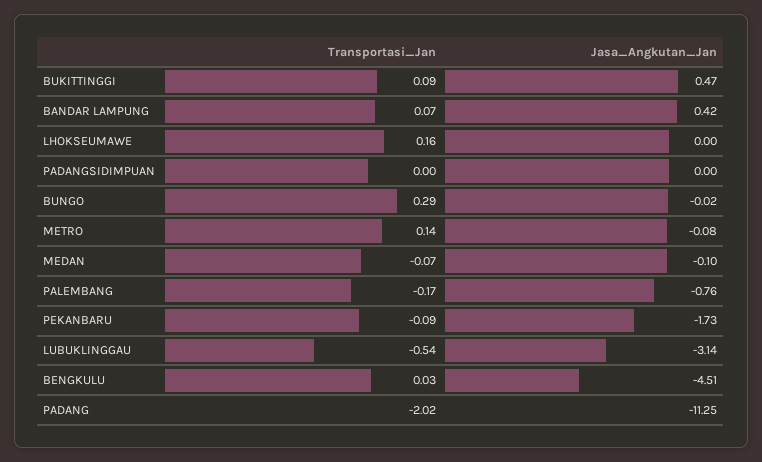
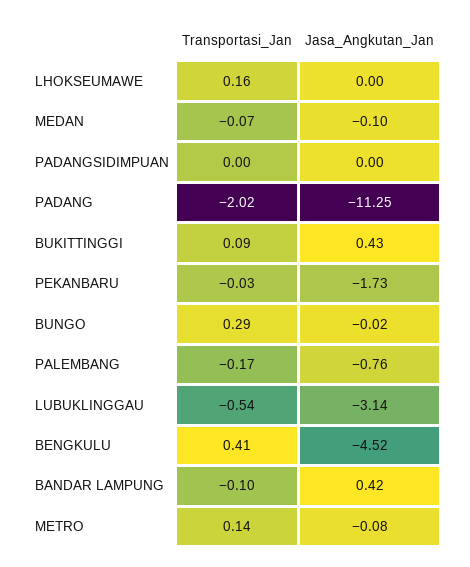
Jasa_Angkutan_Jan, BUKITTINGGI: 0.47 -> 0.43
Transportasi_Jan, BANDAR LAMPUNG: 0.07 -> -0.1
Transportasi_Jan, PEKANBARU: -0.09 -> -0.03
Transportasi_Jan, BENGKULU: 0.03 -> 0.41
Jasa_Angkutan_Jan, BENGKULU: -4.51 -> -4.52

